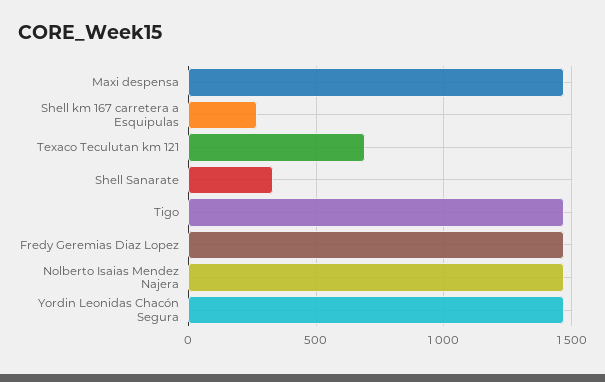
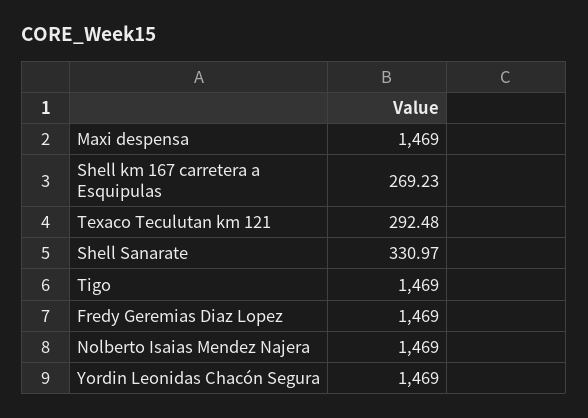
Texaco Teculutan km 121: 700 -> 292.48

